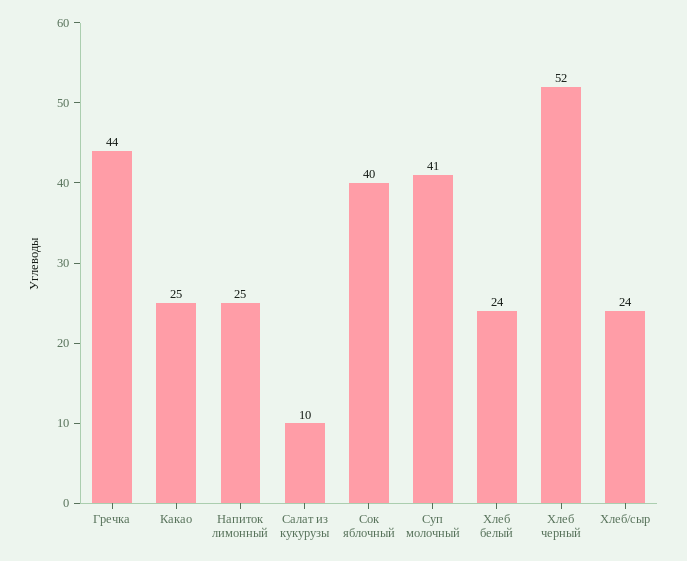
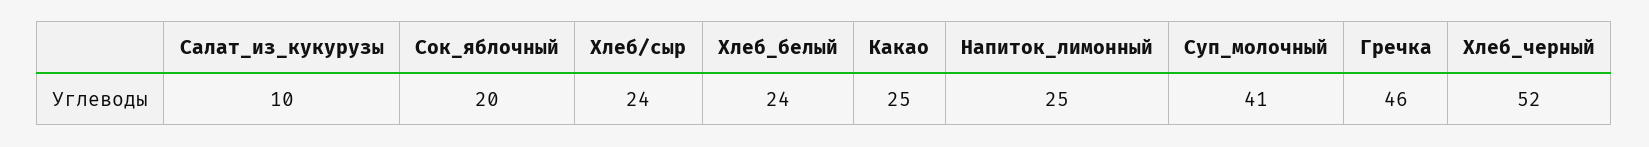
Гречка: 44 -> 46
Сок яблочный: 40 -> 20

